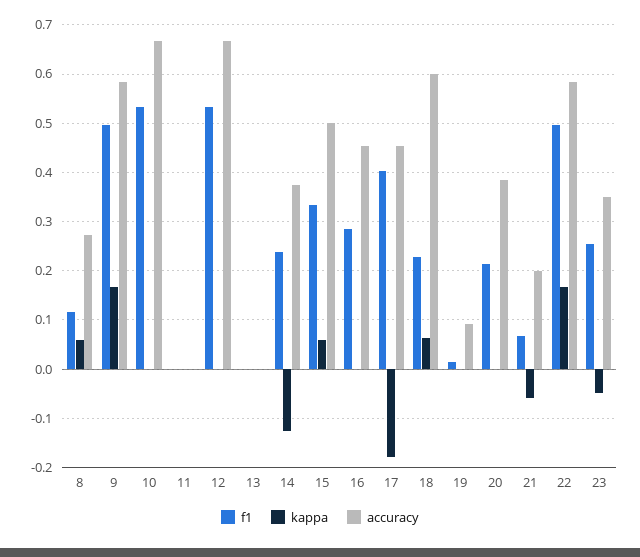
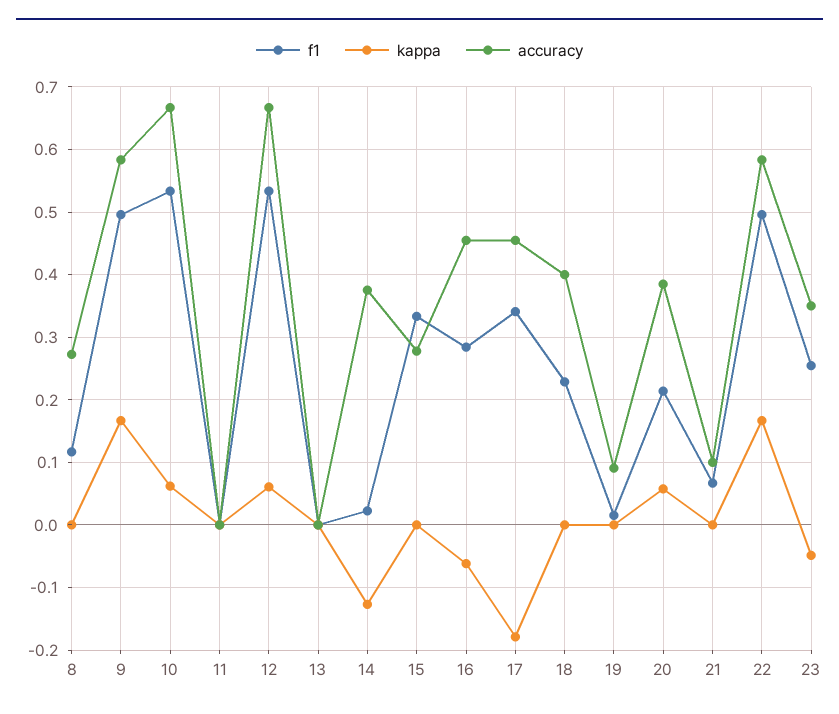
kappa, 8: 0.06 -> 0
kappa, 10: 0 -> 0.06
kappa, 12: 0 -> 0.06
f1, 14: 0.24 -> 0.02
kappa, 15: 0.06 -> 0
accuracy, 15: 0.5 -> 0.28
kappa, 16: 0 -> -0.06
f1, 17: 0.4 -> 0.34
kappa, 18: 0.06 -> 0
accuracy, 18: 0.6 -> 0.4
kappa, 20: 0 -> 0.06
kappa, 21: -0.06 -> 0
accuracy, 21: 0.2 -> 0.1

